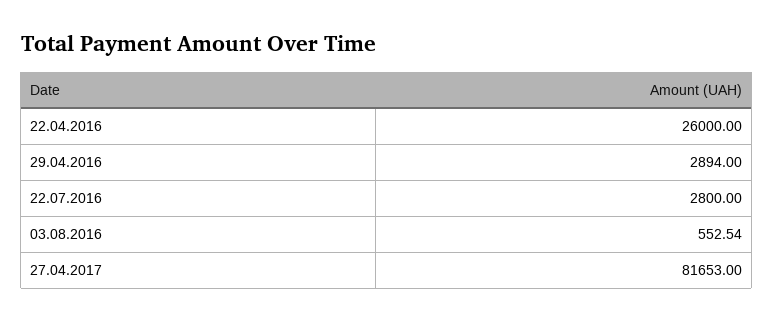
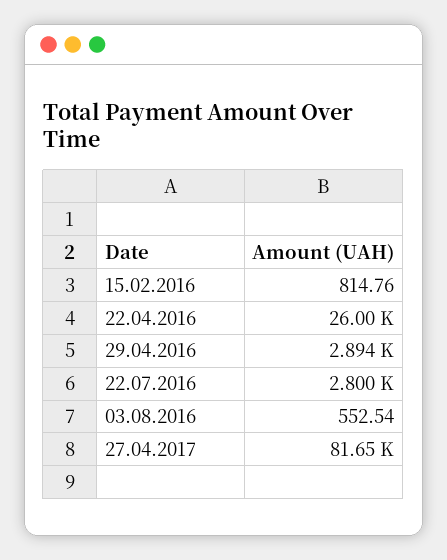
15.02.2016: none -> 814.76

